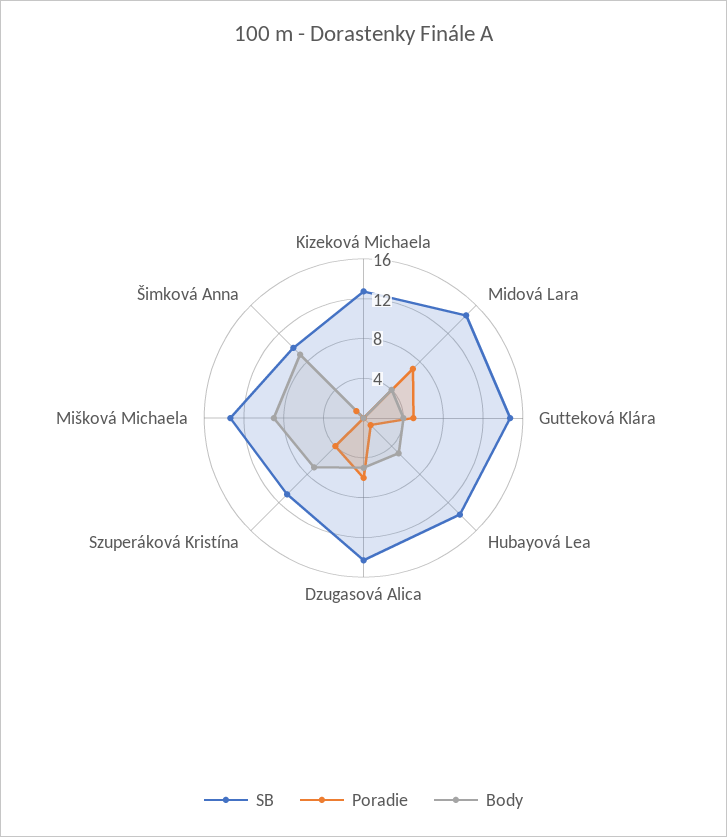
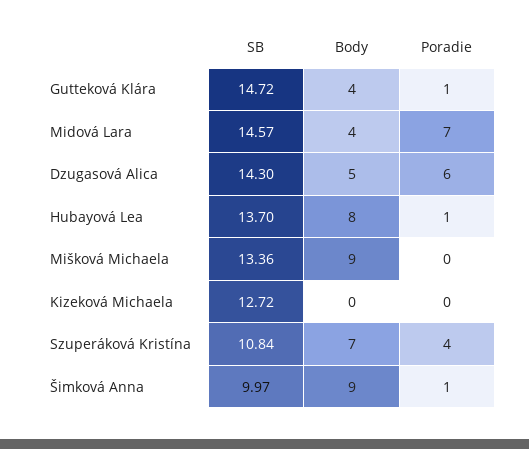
Poradie, Gutteková Klára: 5 -> 1
Body, Hubayová Lea: 5 -> 8

